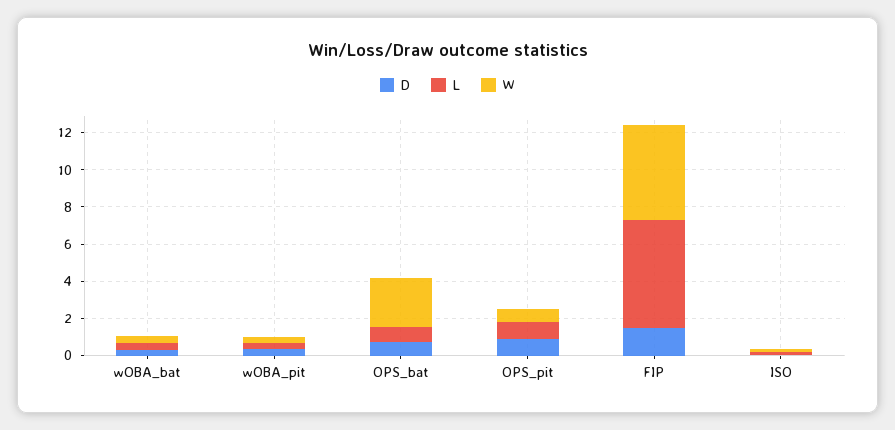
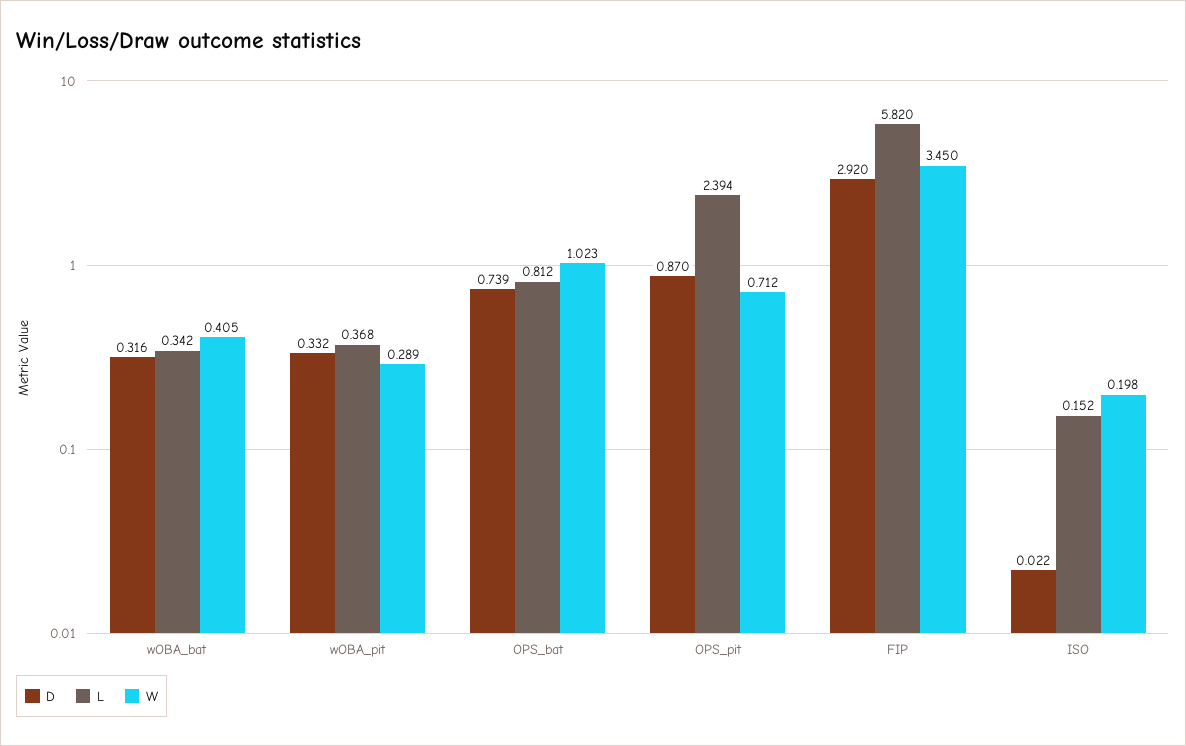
W, OPS_bat: 2.5 -> 1.023
L, OPS_pit: 1 -> 2.394
D, FIP: 1.5 -> 2.92
W, FIP: 5 -> 3.45

